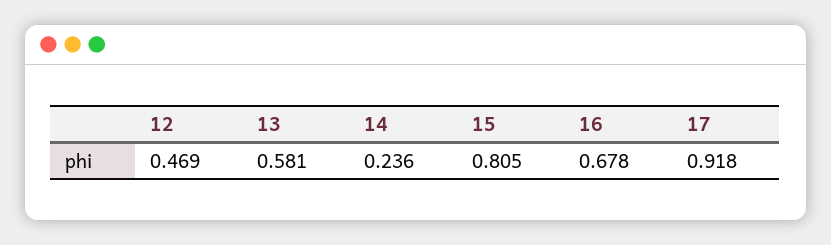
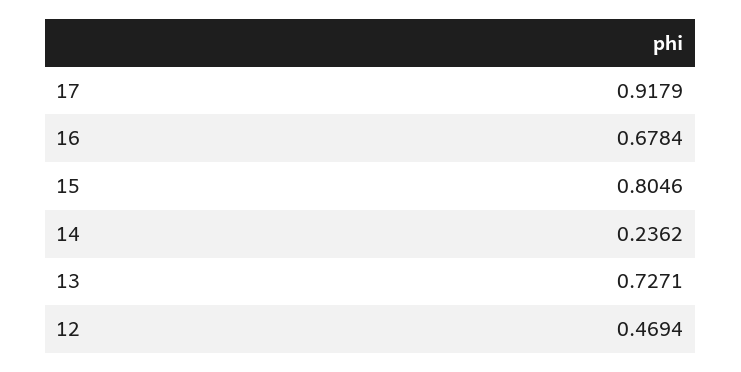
13: 0.581 -> 0.7271

